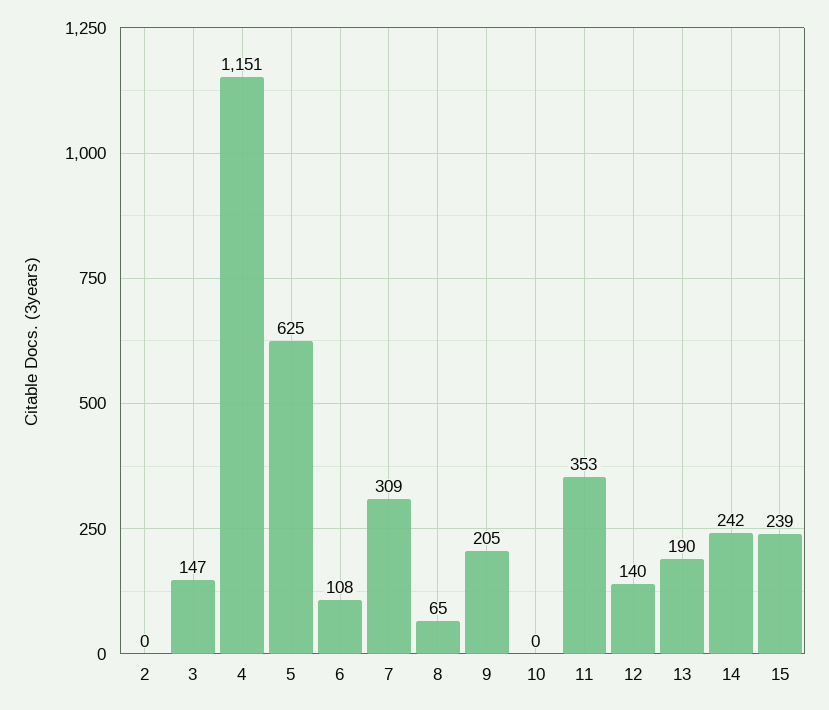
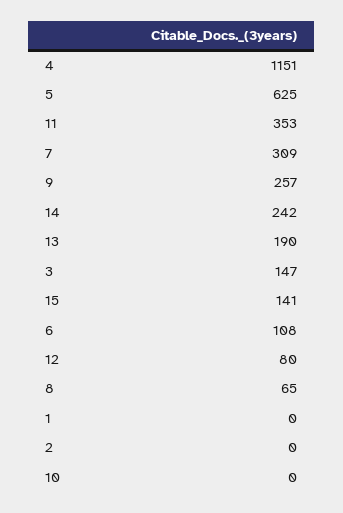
9: 205 -> 257
12: 140 -> 80
15: 239 -> 141
1: none -> 0

